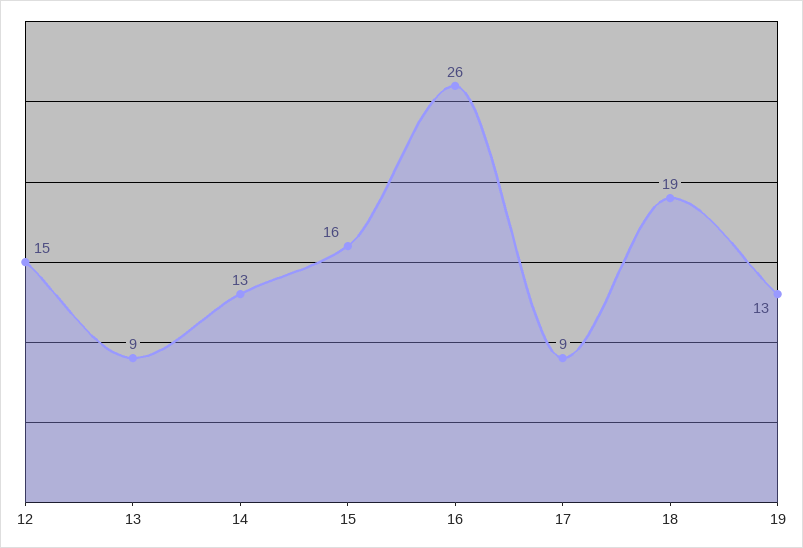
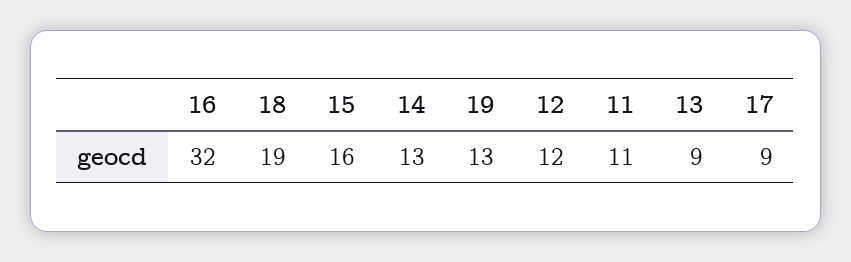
12: 15 -> 12
16: 26 -> 32
11: none -> 11

